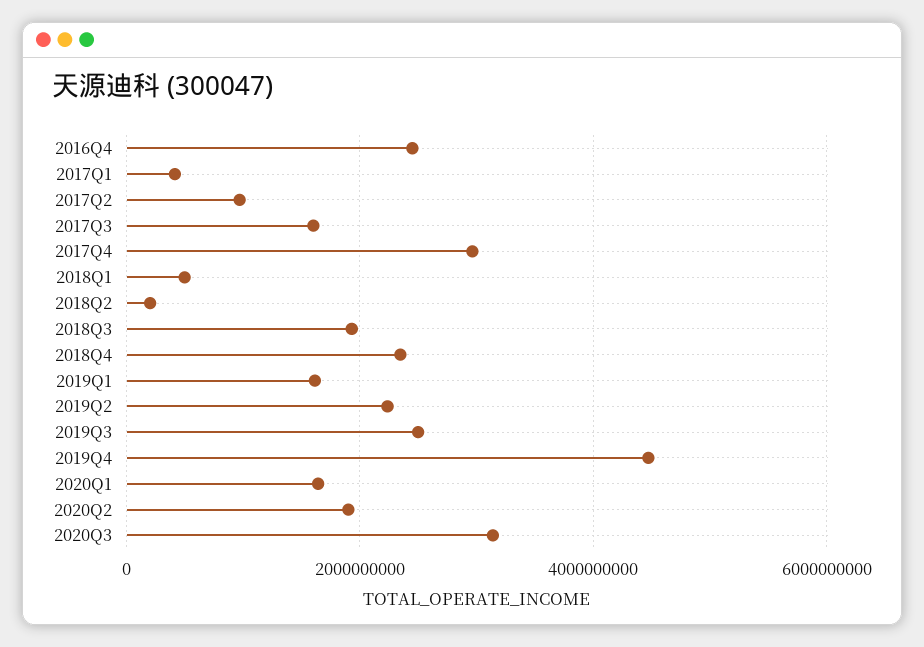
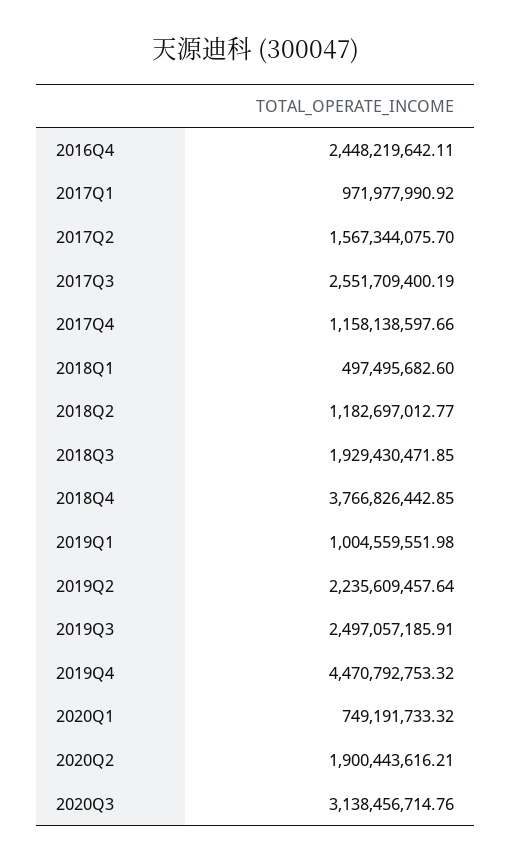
2017Q1: 400000000 -> 971977990.92
2017Q2: 1000000000 -> 1567344075.7
2017Q3: 1600000000 -> 2551709400.19
2017Q4: 3000000000 -> 1158138597.66
2018Q2: 200000000 -> 1182697012.77
2018Q4: 2400000000 -> 3766826442.85
2019Q1: 1600000000 -> 1004559551.98
2020Q1: 1600000000 -> 749191733.32

